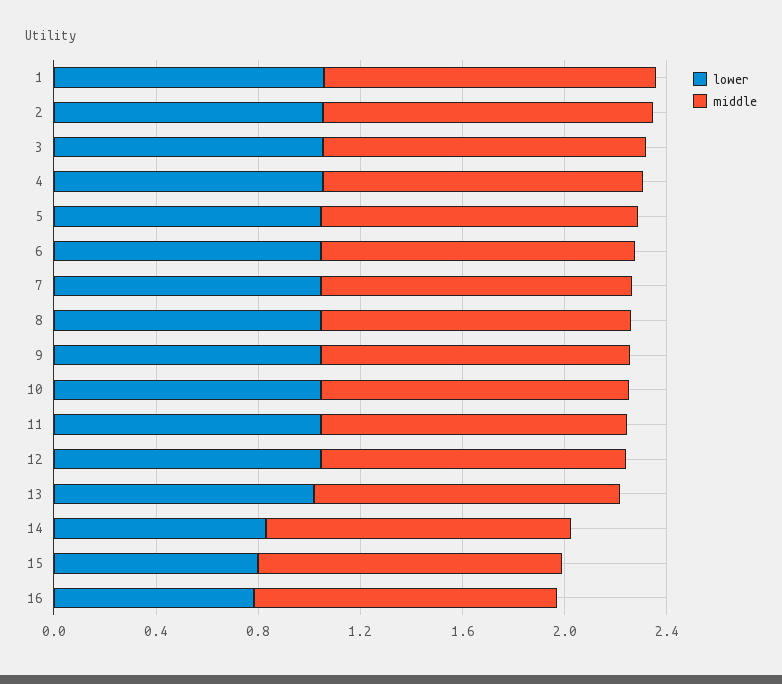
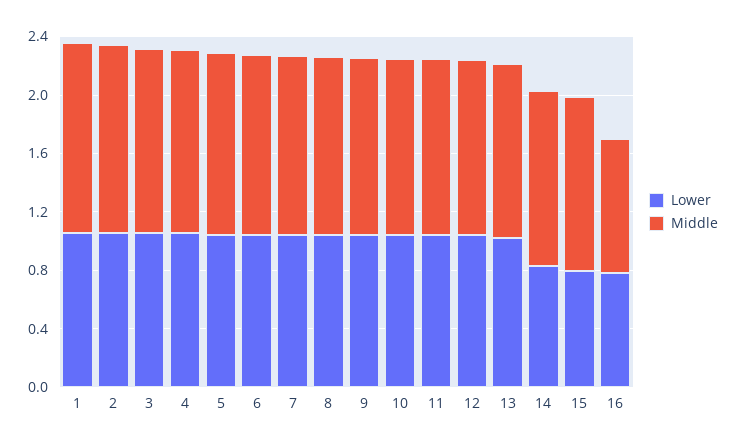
middle, 16: 1.2 -> 0.9

